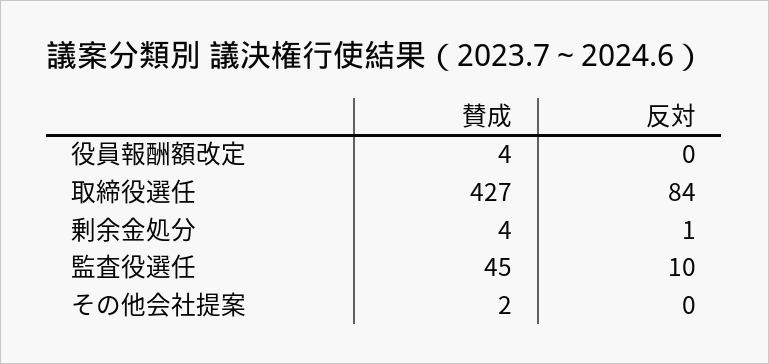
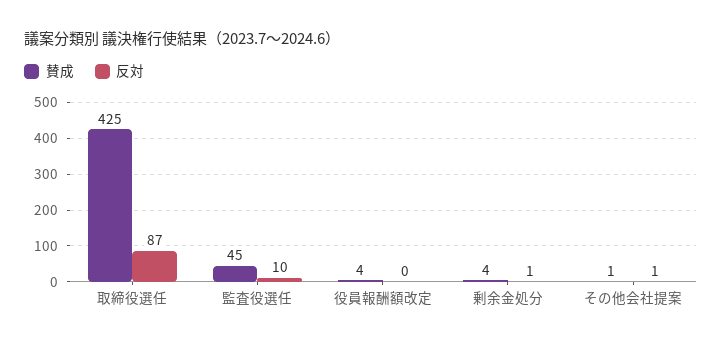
賛成, 取締役選任: 427 -> 425
反対, 取締役選任: 84 -> 87
賛成, その他会社提案: 2 -> 1
反対, その他会社提案: 0 -> 1

